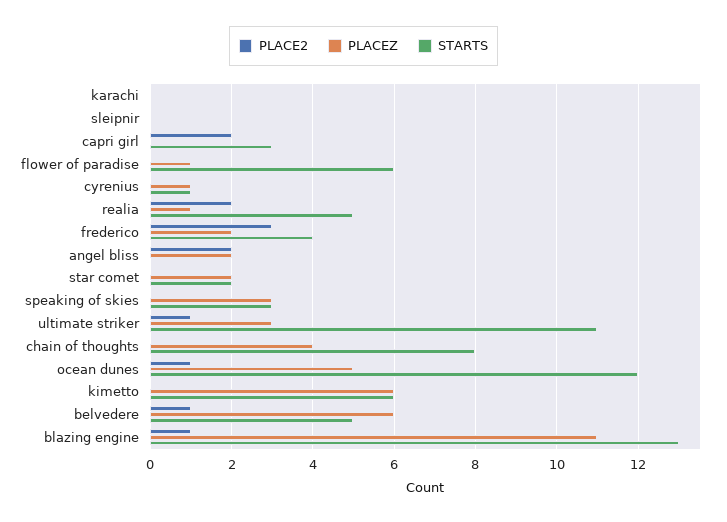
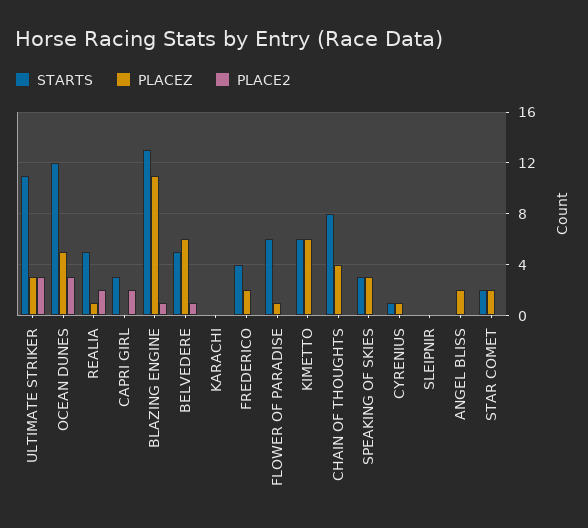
PLACE2, frederico: 3 -> 0
PLACE2, angel bliss: 2 -> 0
PLACE2, ultimate striker: 1 -> 3
PLACE2, ocean dunes: 1 -> 3

